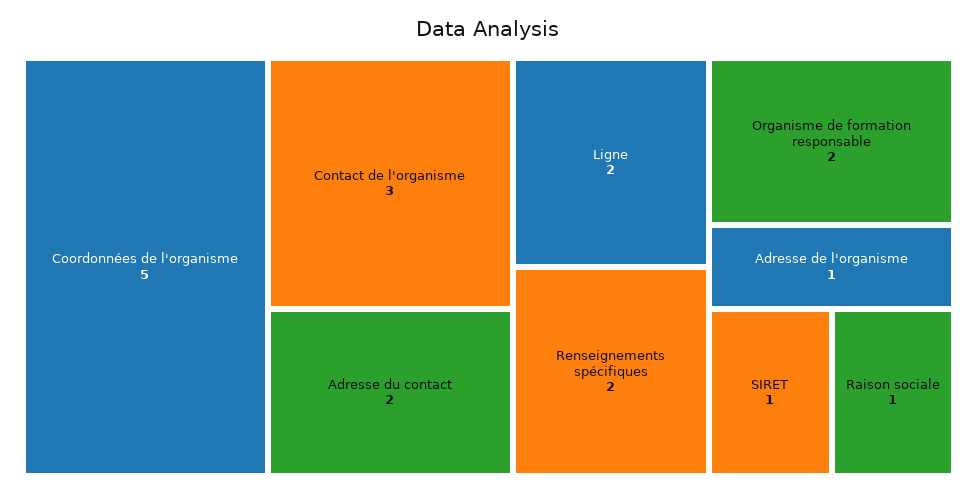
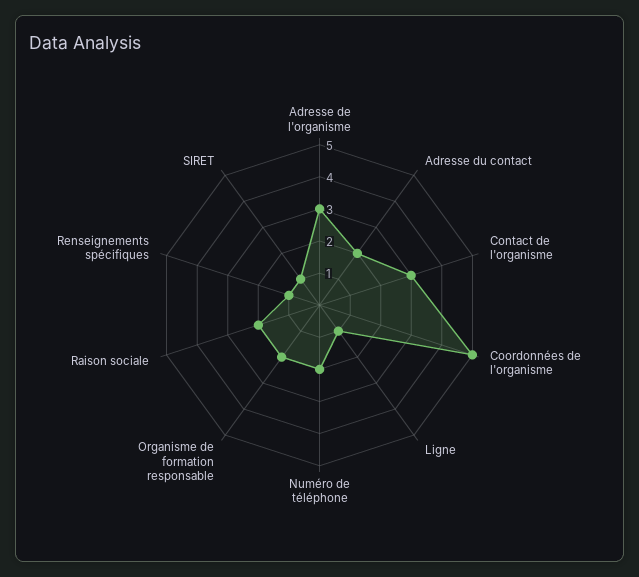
Ligne: 2 -> 1
Renseignements spécifiques: 2 -> 1
Adresse de l'organisme: 1 -> 3
Raison sociale: 1 -> 2
Numéro de téléphone: none -> 2

